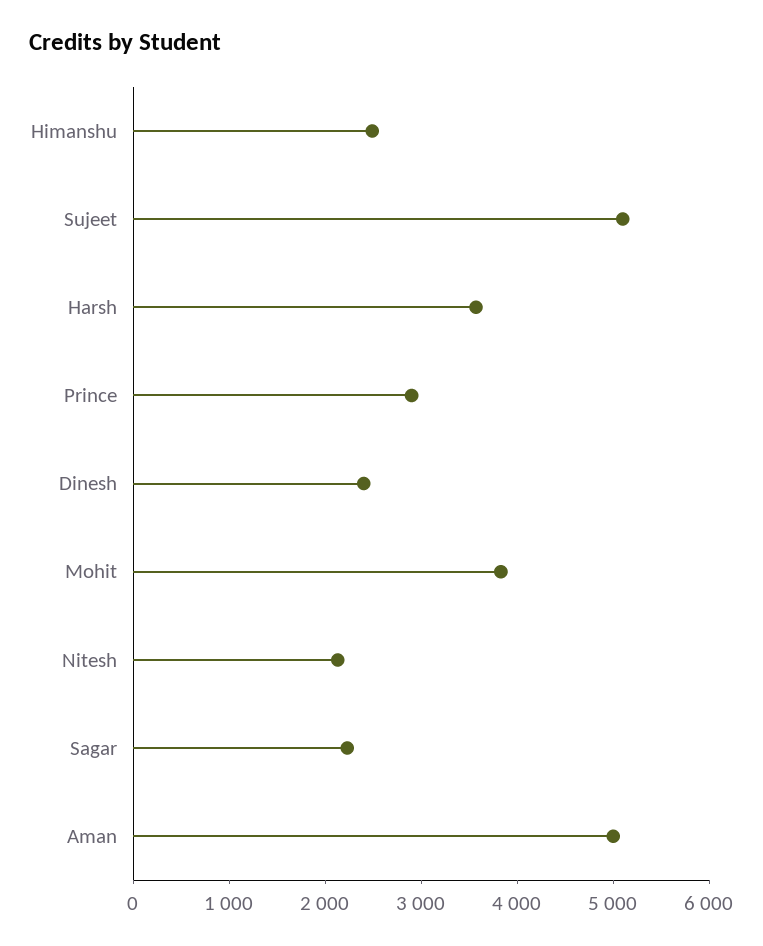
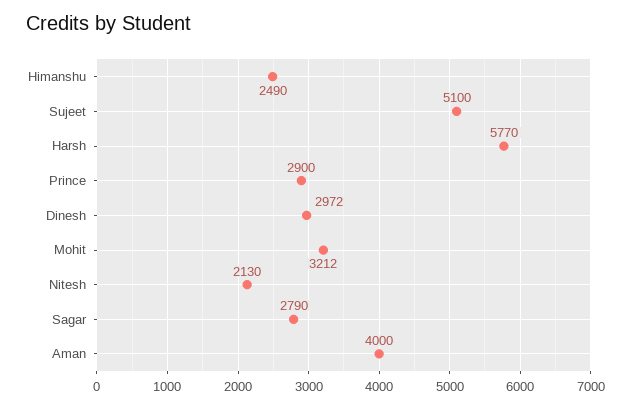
Harsh: 3600 -> 5770
Dinesh: 2400 -> 2972
Mohit: 3800 -> 3212
Sagar: 2200 -> 2790
Aman: 5000 -> 4000

